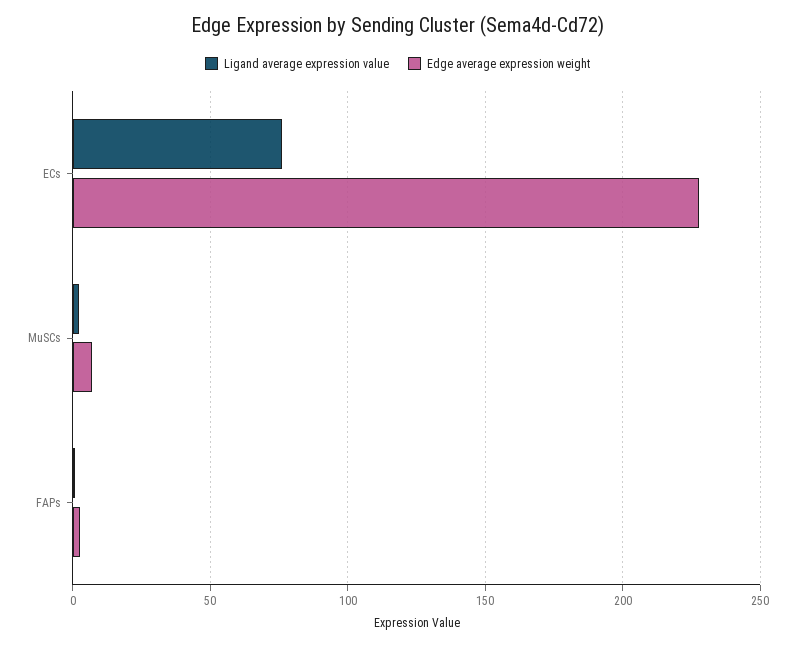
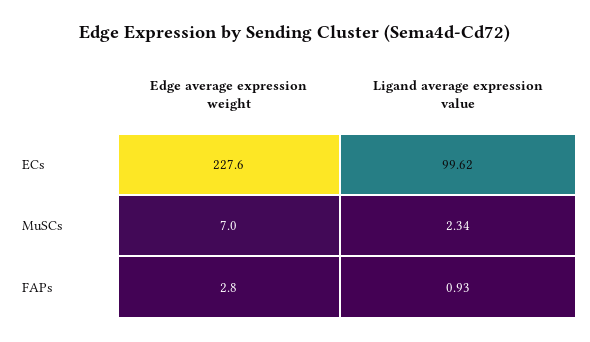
Ligand average expression value, ECs: 75 -> 99.62

